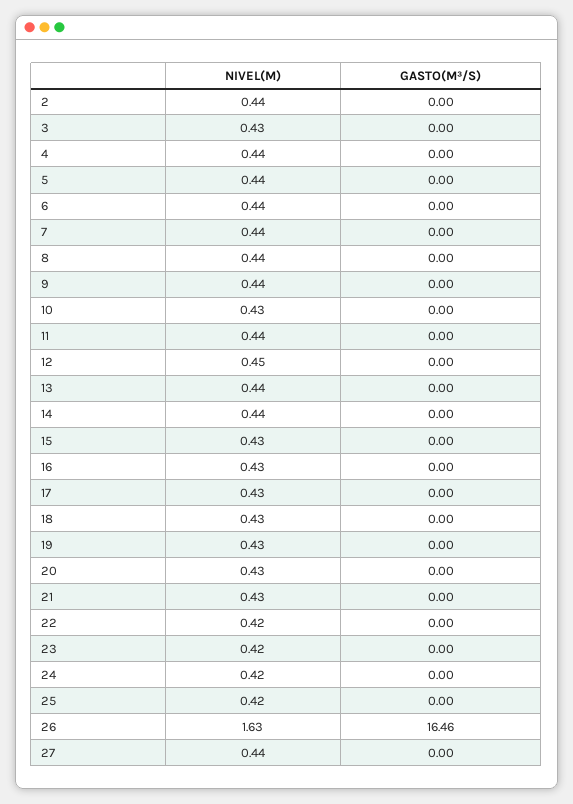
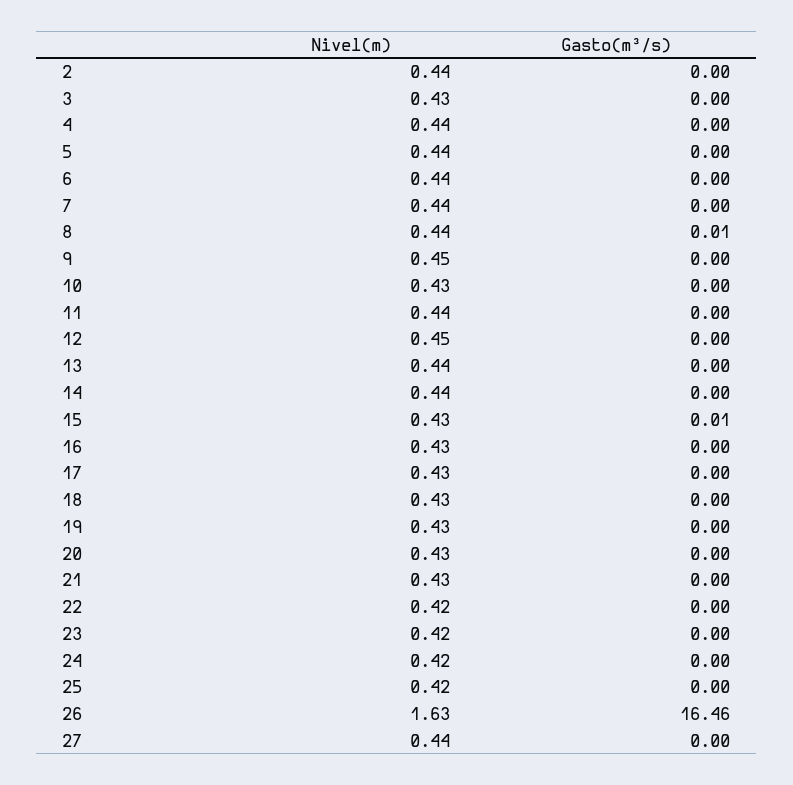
GASTO(M³/S), 8: 0 -> 0.01
NIVEL(M), 9: 0.44 -> 0.45
GASTO(M³/S), 15: 0 -> 0.01

